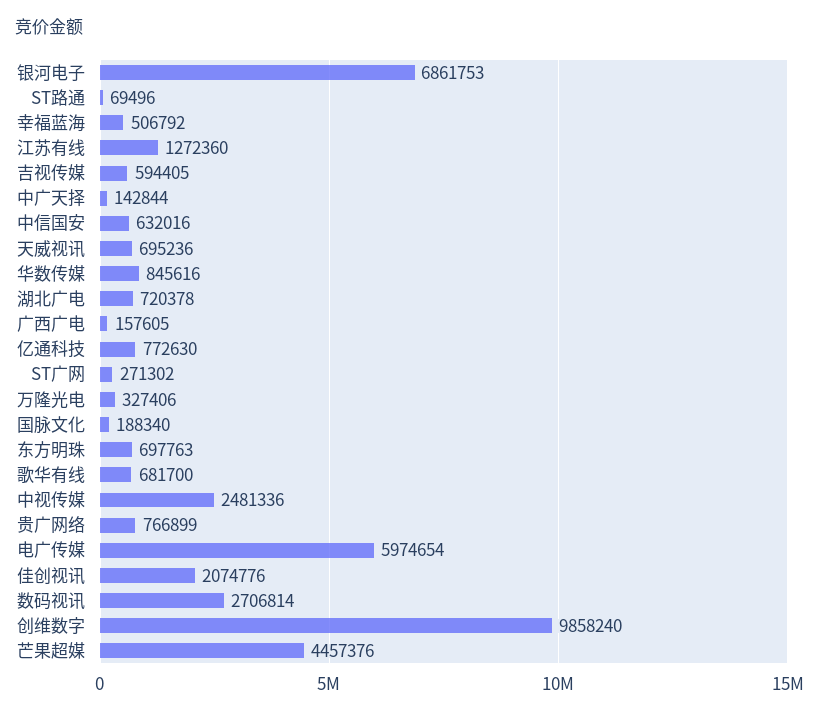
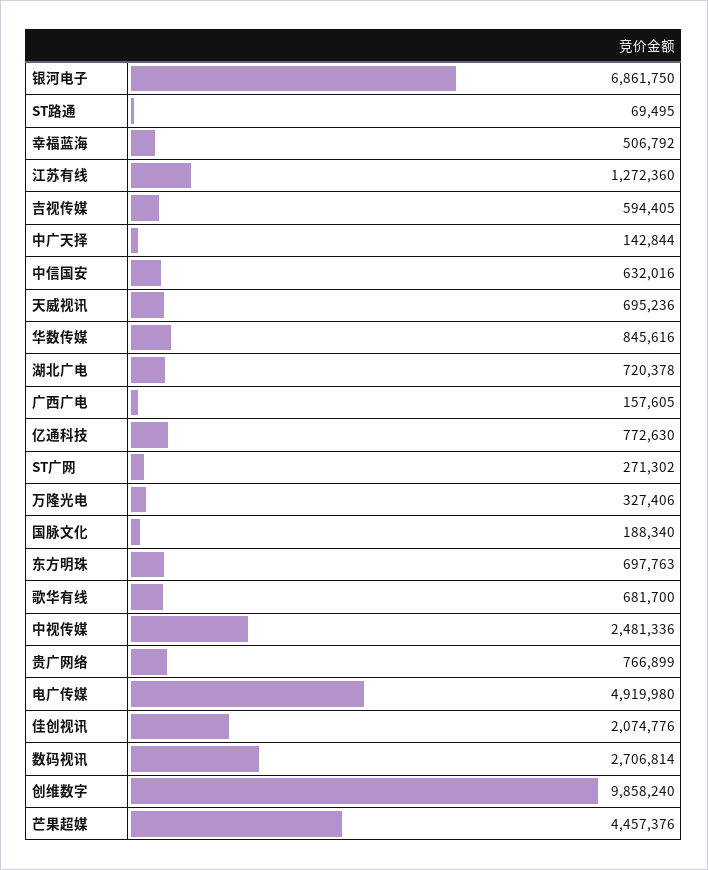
银河电子: 6861753 -> 6861750
ST路通: 69496 -> 69495
电广传媒: 5974654 -> 4919980

